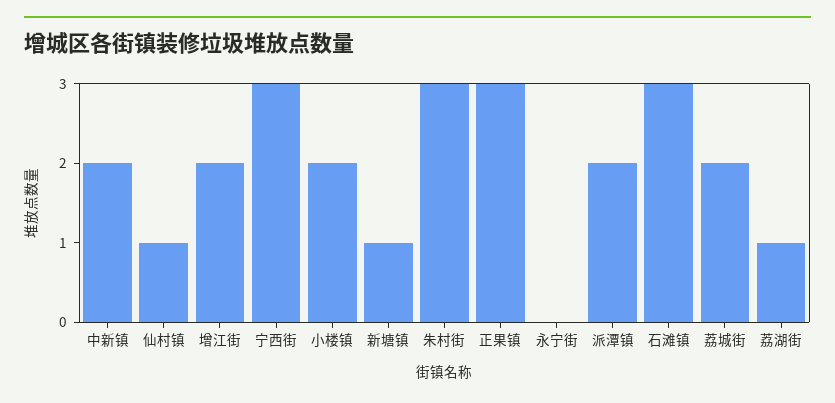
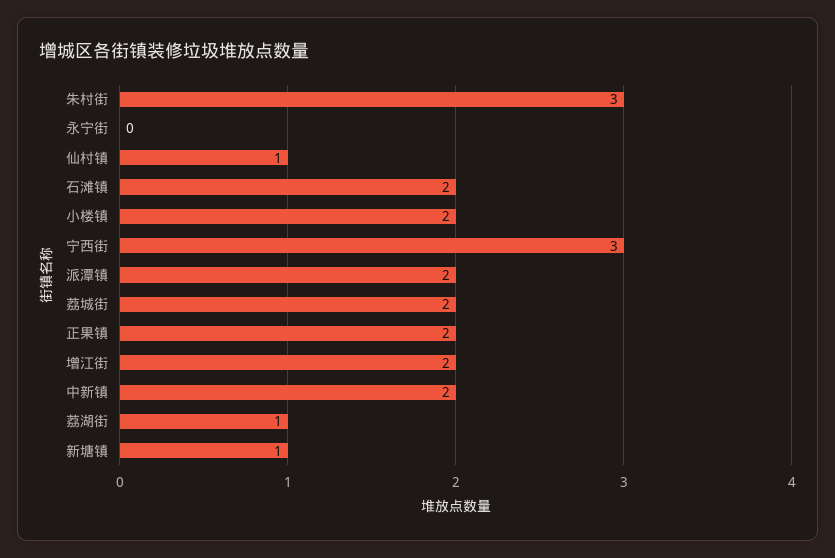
正果镇: 3 -> 2
石滩镇: 3 -> 2

